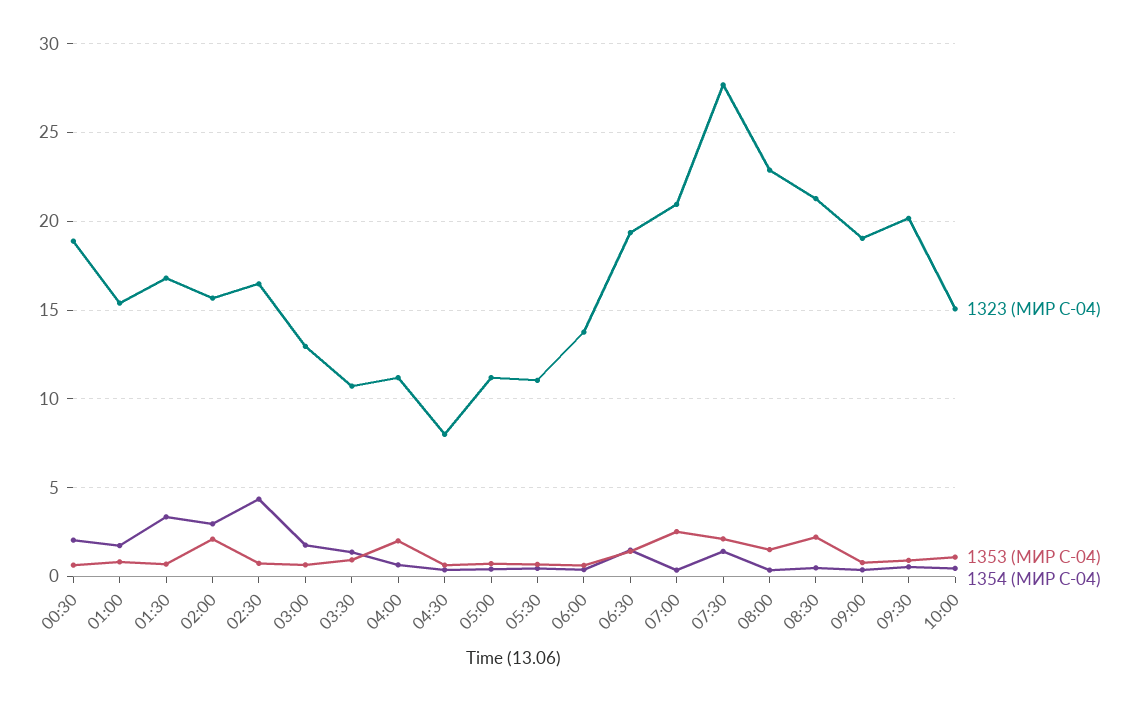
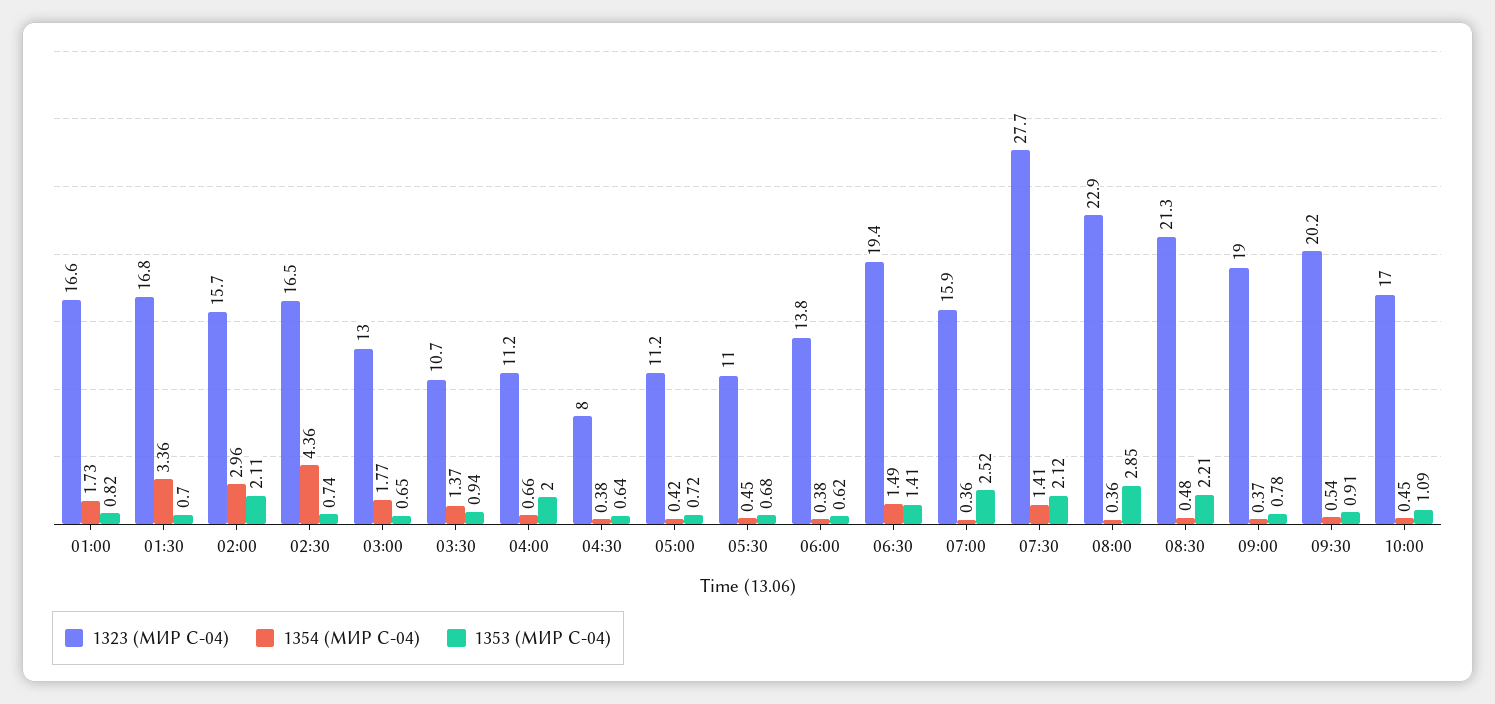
1323 (МИР С-04), 00:30: 19 -> none
1353 (МИР С-04), 00:30: 0.5 -> none
1354 (МИР С-04), 00:30: 2 -> none
1323 (МИР С-04), 01:00: 15.5 -> 16.6
1323 (МИР С-04), 07:00: 21 -> 15.9
1353 (МИР С-04), 08:00: 1.5 -> 2.85
1323 (МИР С-04), 10:00: 15 -> 17

